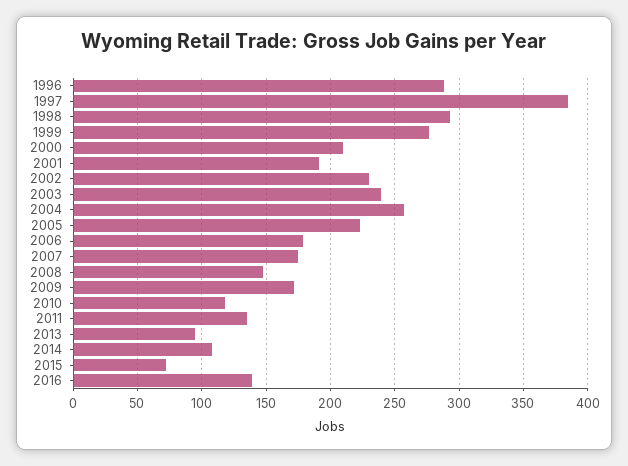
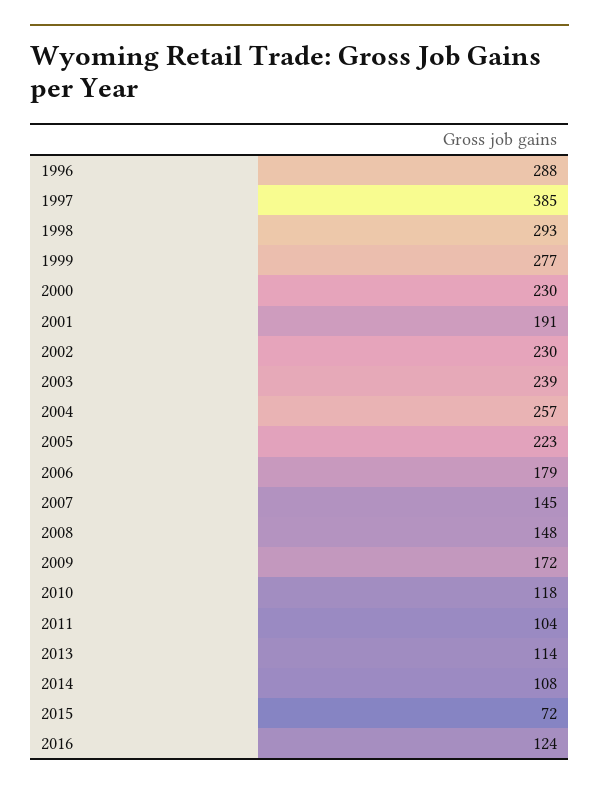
2000: 210 -> 230
2007: 175 -> 145
2011: 135 -> 104
2013: 95 -> 114
2016: 140 -> 124

